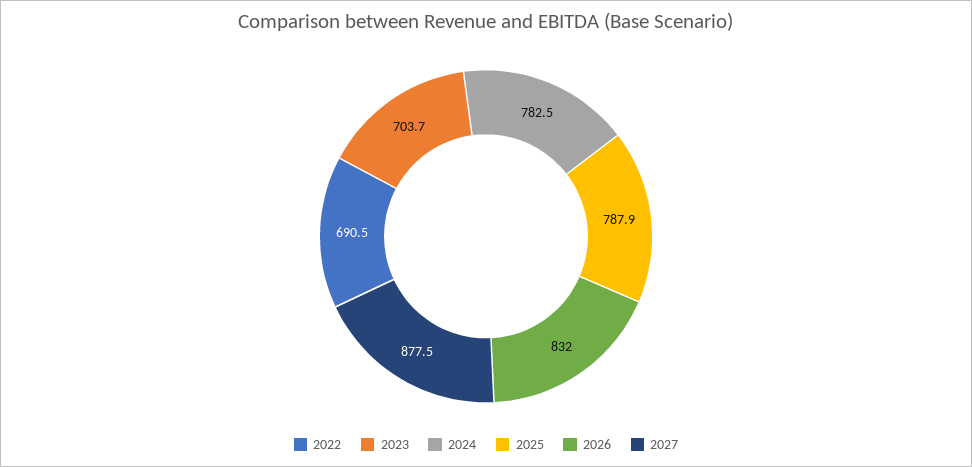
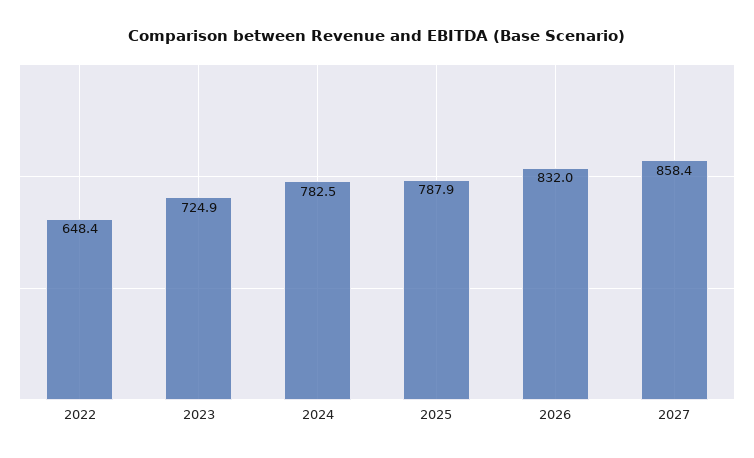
2022: 690.5 -> 648.4
2023: 703.7 -> 724.9
2027: 877.5 -> 858.4

